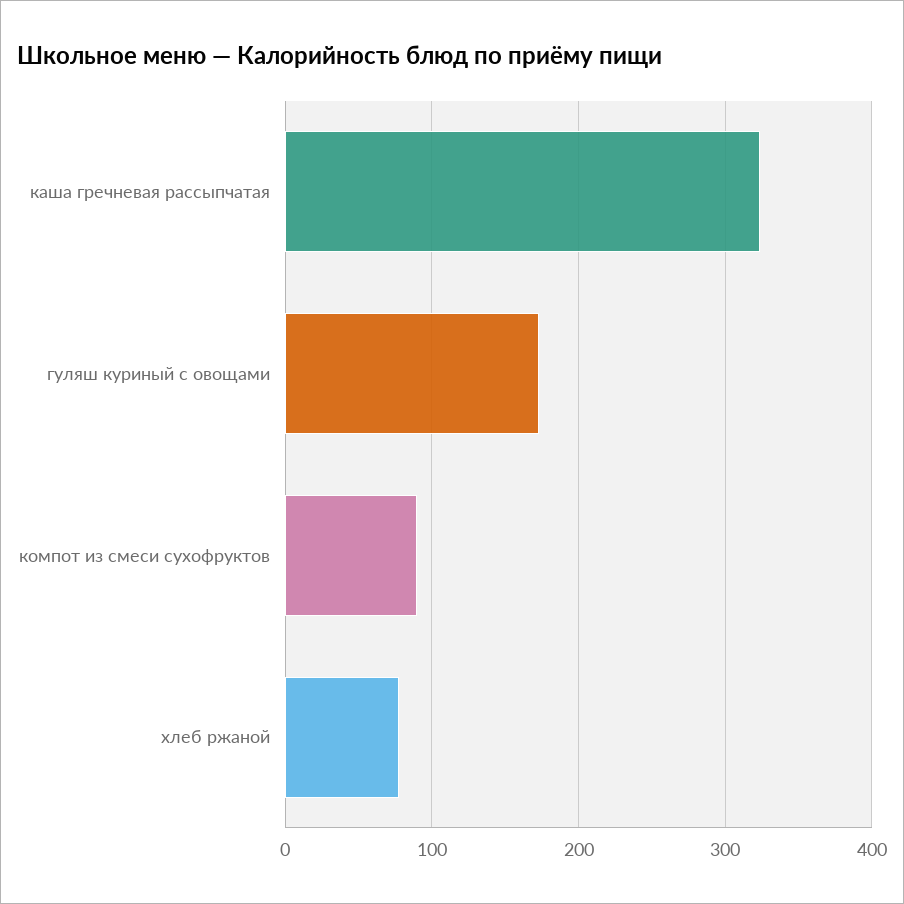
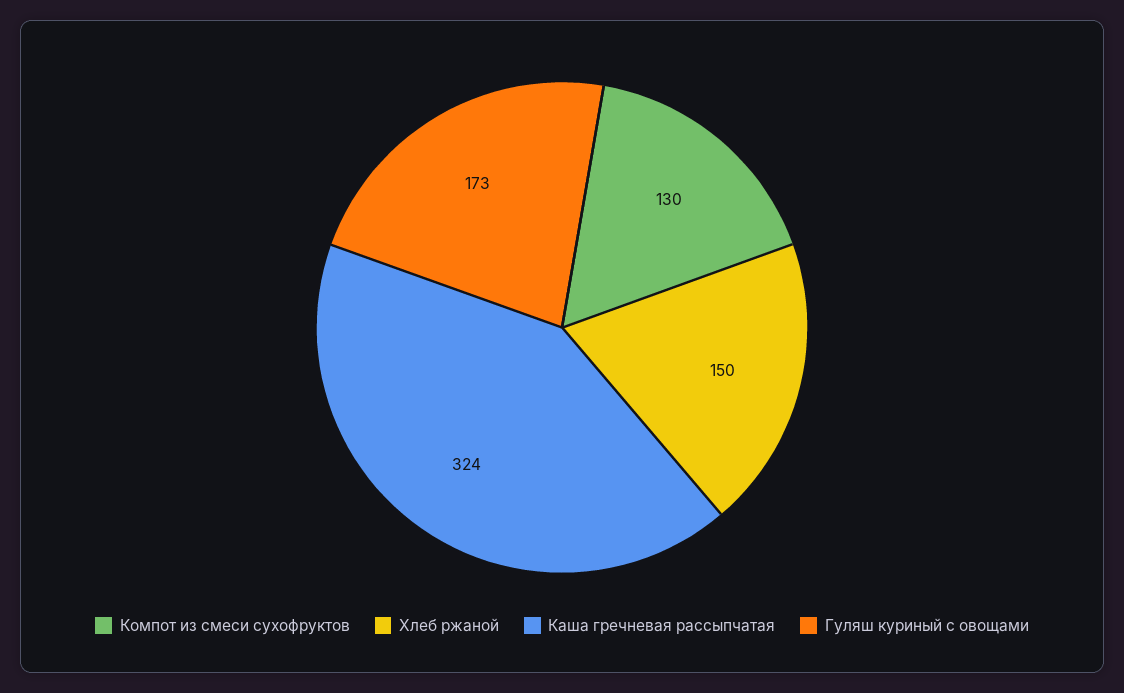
компот из смеси сухофруктов: 90 -> 130
хлеб ржаной: 80 -> 150

